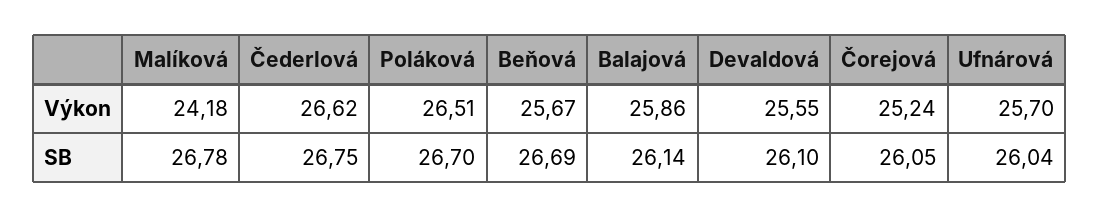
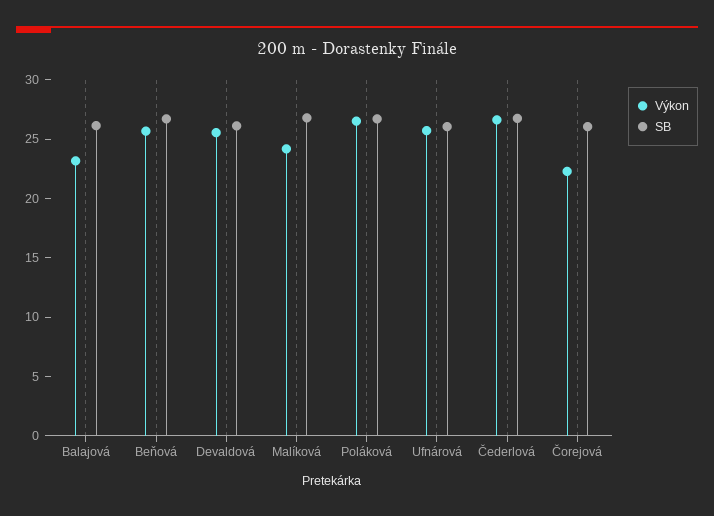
Výkon, Balajová: 25.86 -> 23
Výkon, Čorejová: 25.24 -> 22

